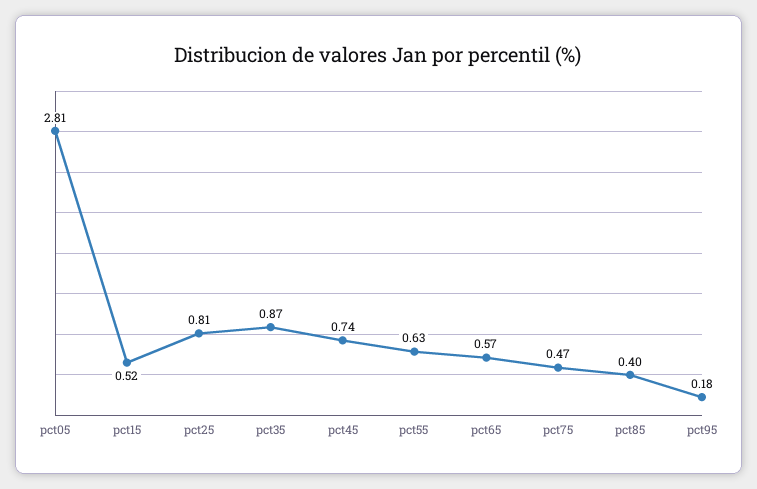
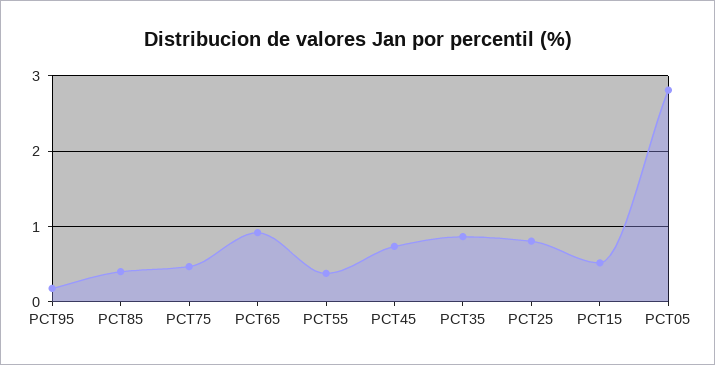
pct55: 0.63 -> 0.4
pct65: 0.57 -> 0.9

